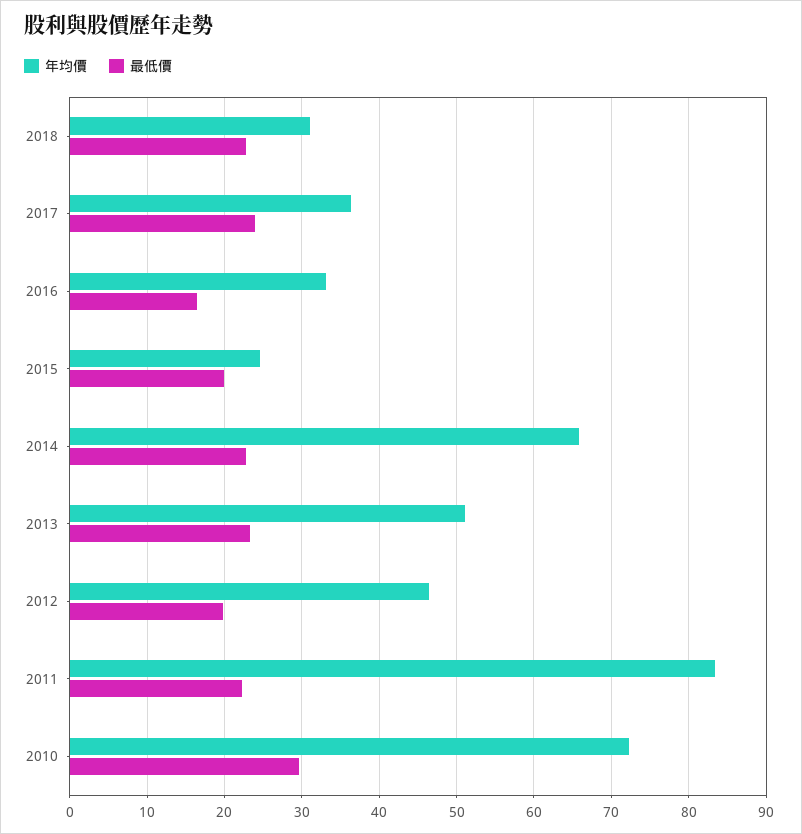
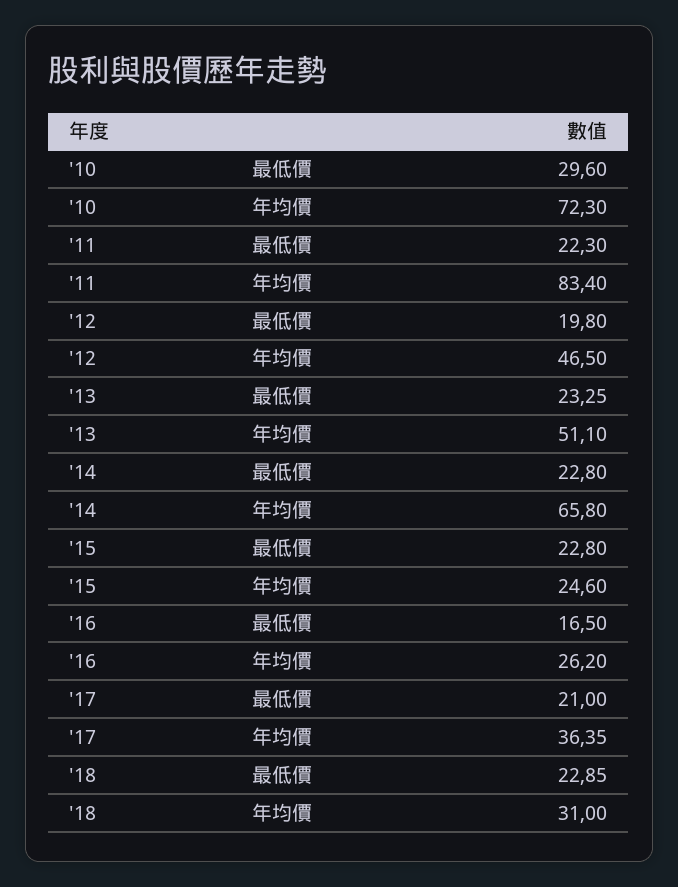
最低價, 2017: 24 -> 21
年均價, 2016: 33 -> 26.2
最低價, 2015: 20 -> 22.8

